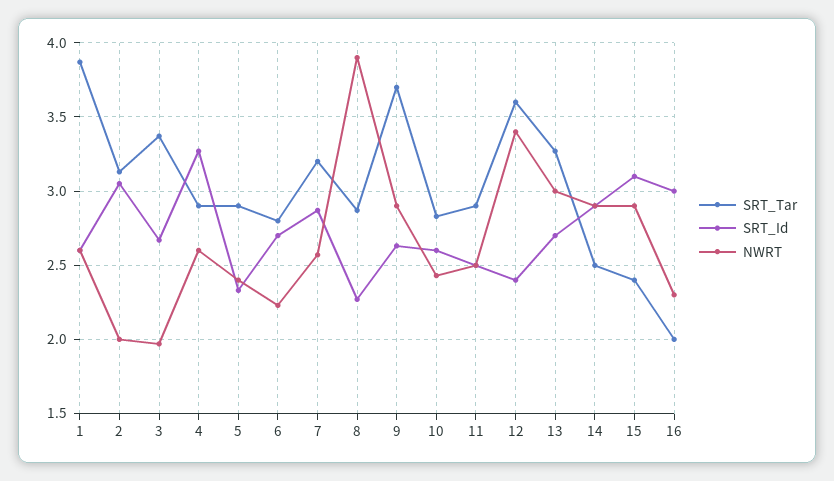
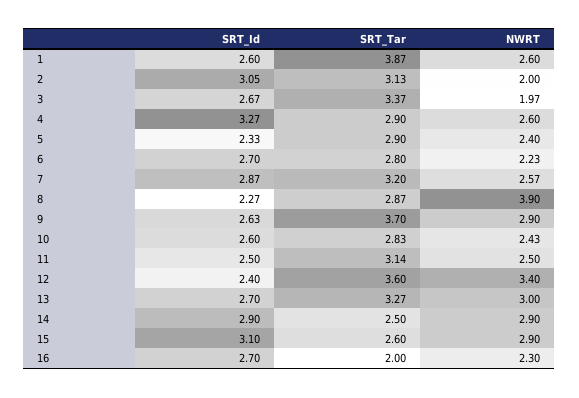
SRT_Tar, 11: 2.9 -> 3.14
SRT_Tar, 15: 2.4 -> 2.6
SRT_Id, 16: 3 -> 2.7

